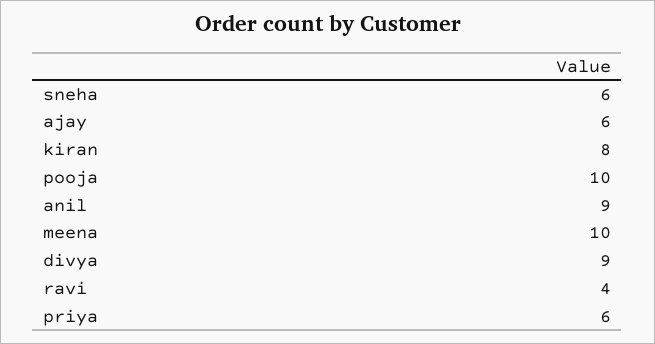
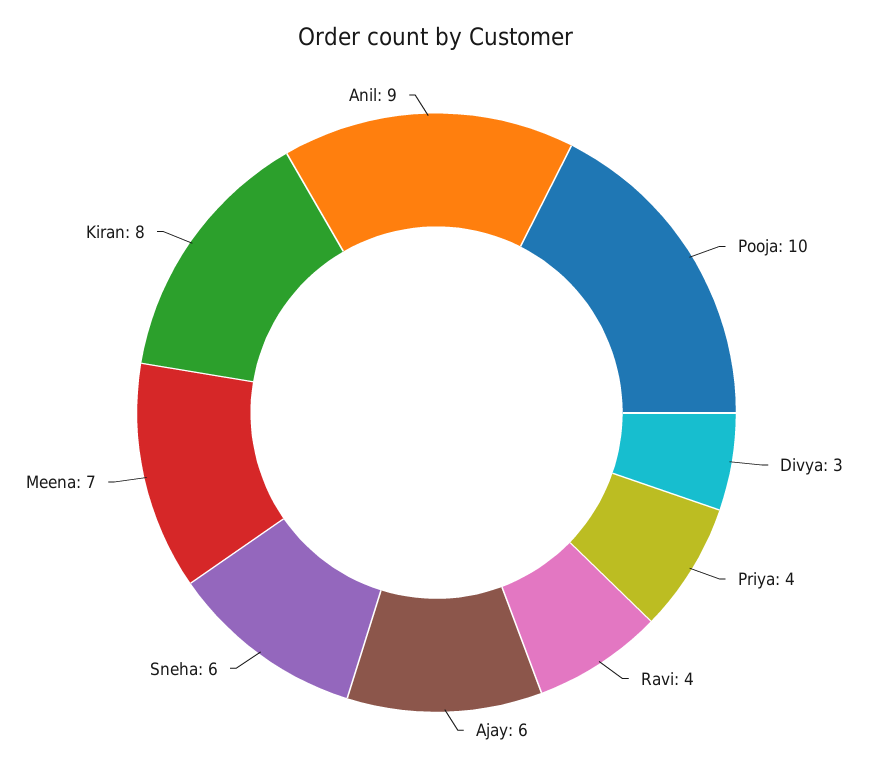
meena: 10 -> 7
divya: 9 -> 3
priya: 6 -> 4

